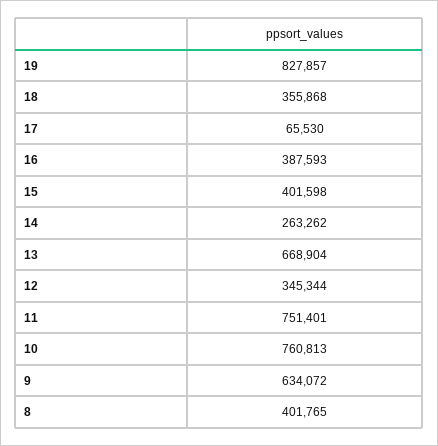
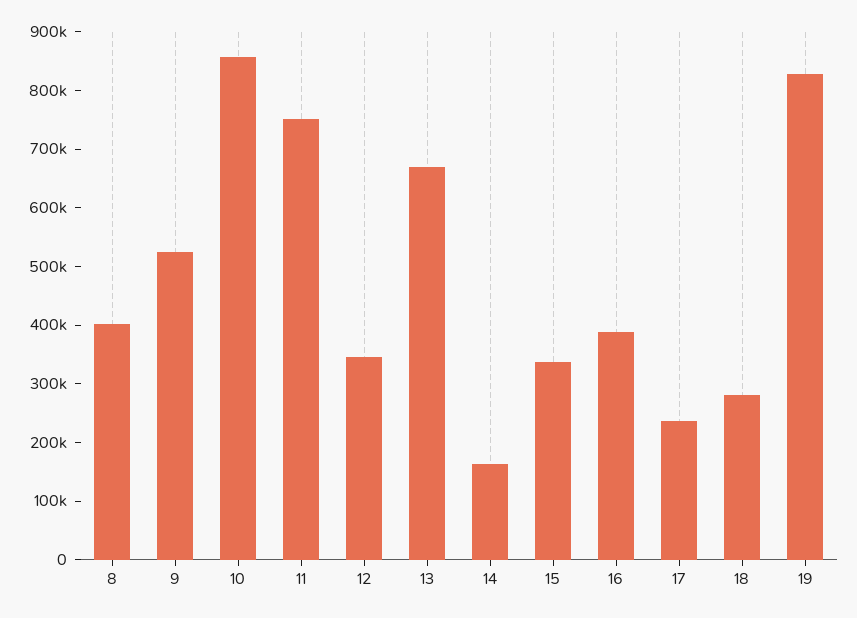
18: 355868 -> 280000
17: 65530 -> 240000
15: 401598 -> 340000
14: 263262 -> 160000
10: 760813 -> 860000
9: 634072 -> 520000

